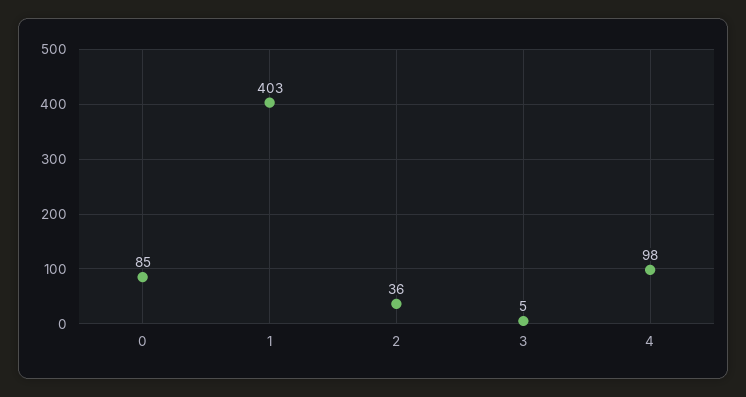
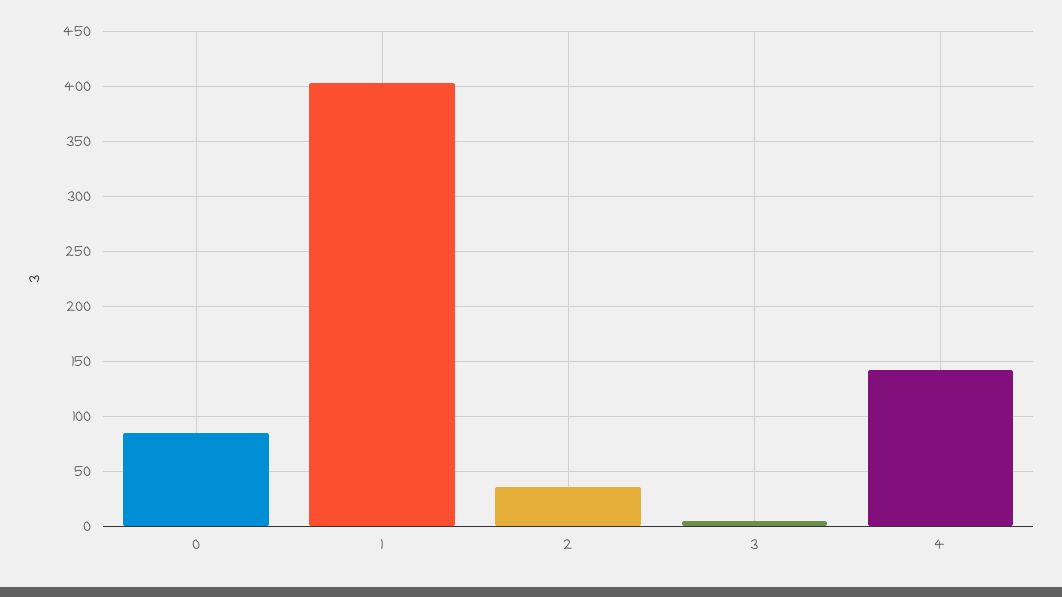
4: 98 -> 140

